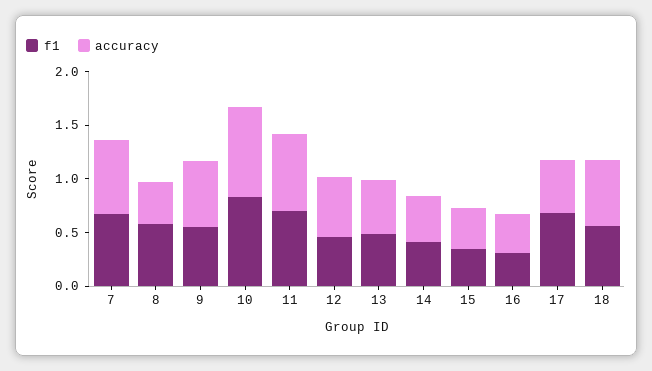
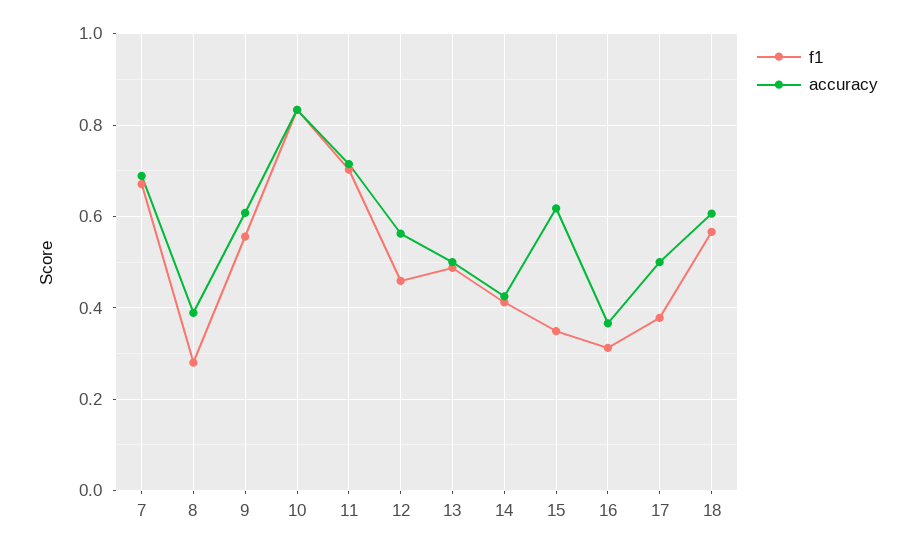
f1, 8: 0.6 -> 0.28
accuracy, 15: 0.4 -> 0.62
f1, 17: 0.7 -> 0.38

